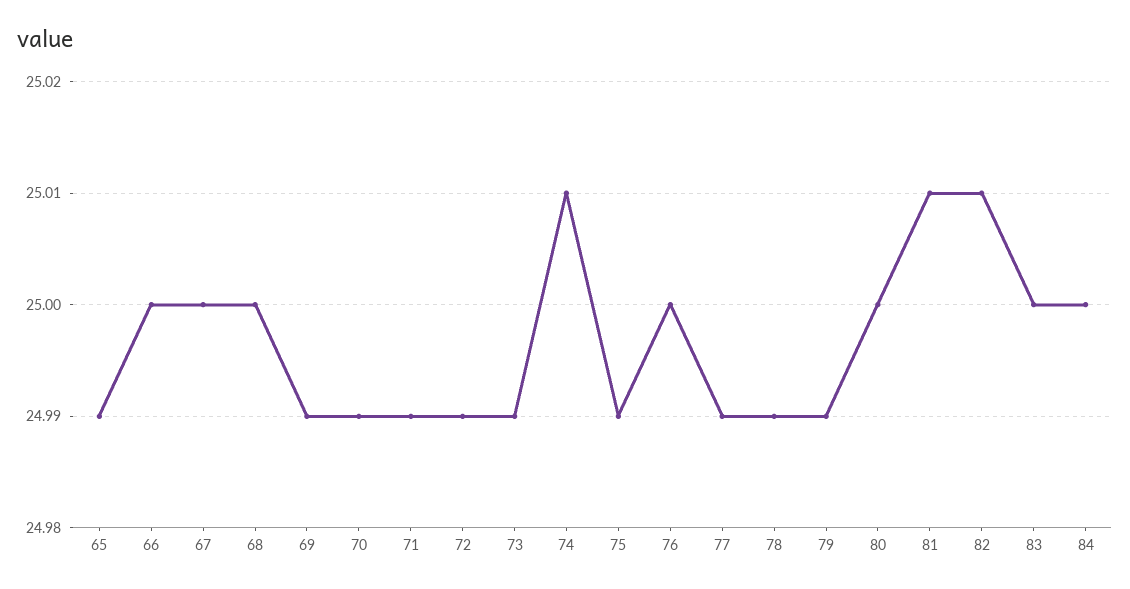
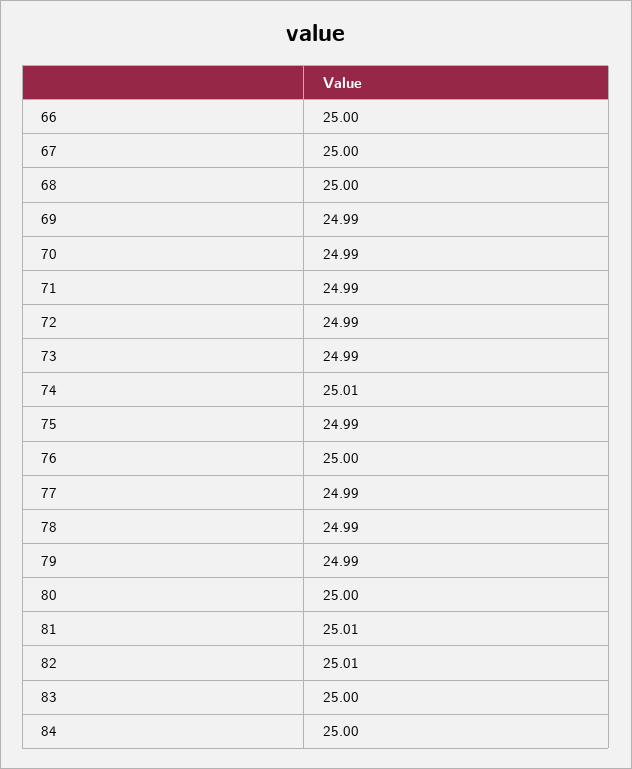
65: 24.99 -> none

